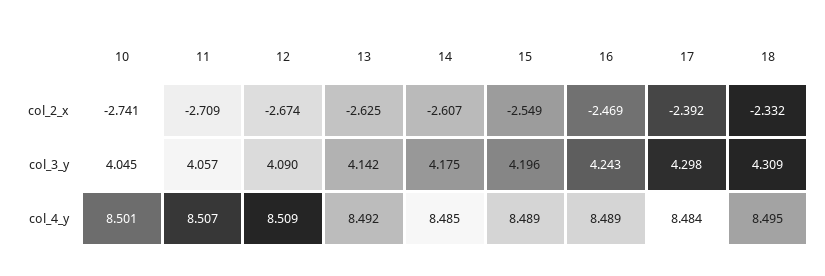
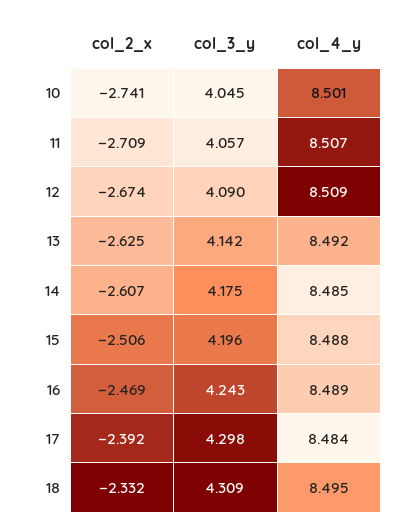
15, col_2_x: -2.549 -> -2.506
15, col_4_y: 8.489 -> 8.488

